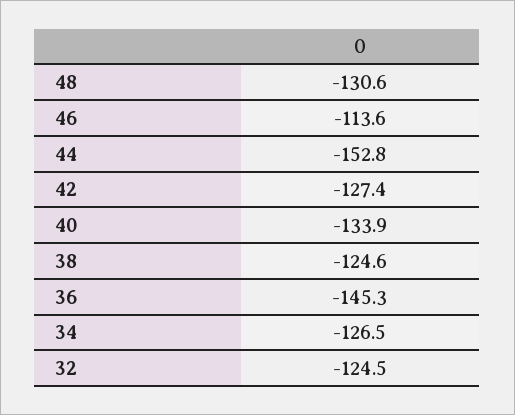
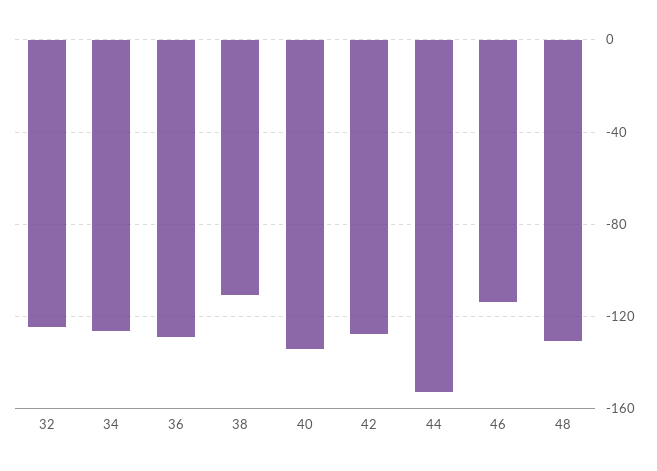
38: -124.6 -> -110
36: -145.3 -> -130

